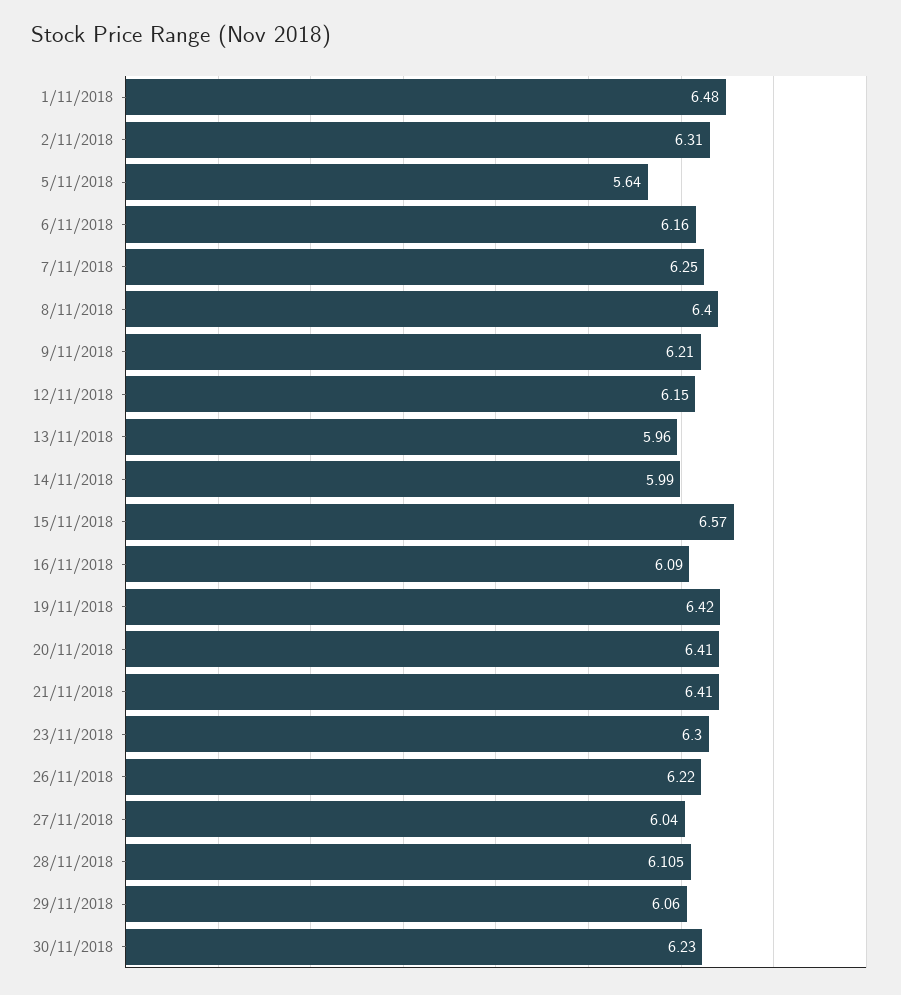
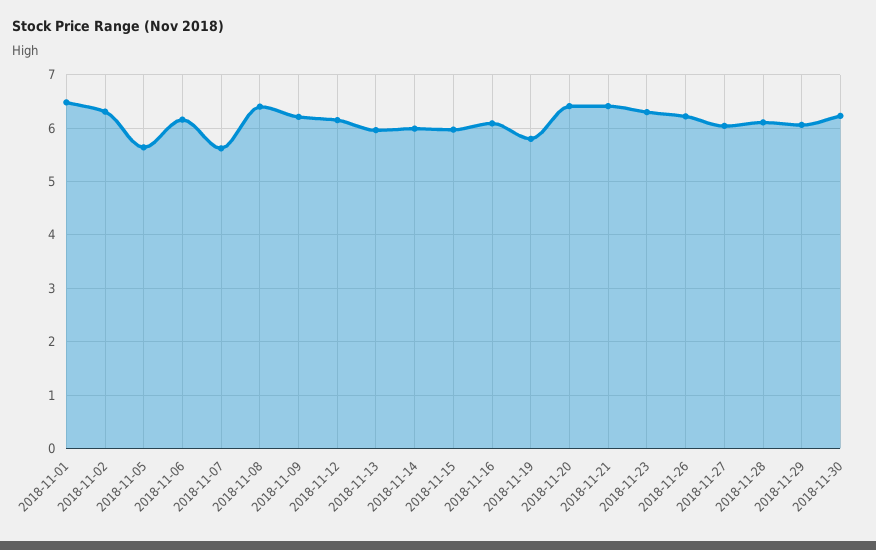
7/11/2018: 6.25 -> 5.6
15/11/2018: 6.57 -> 6
19/11/2018: 6.42 -> 5.8

